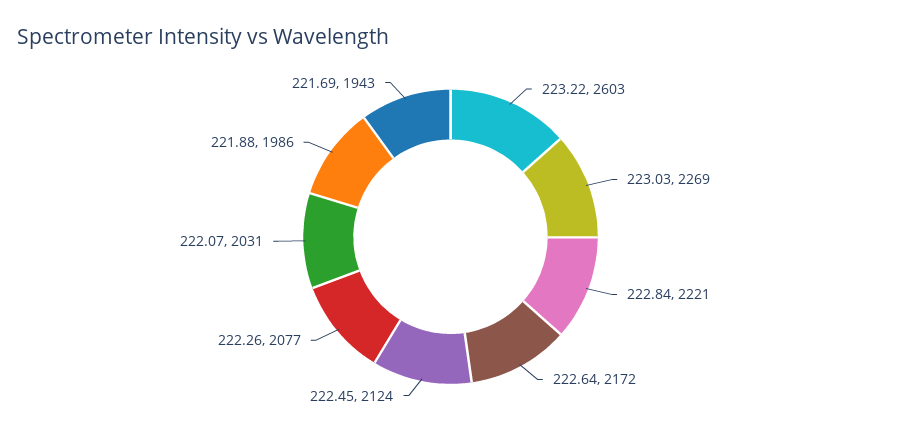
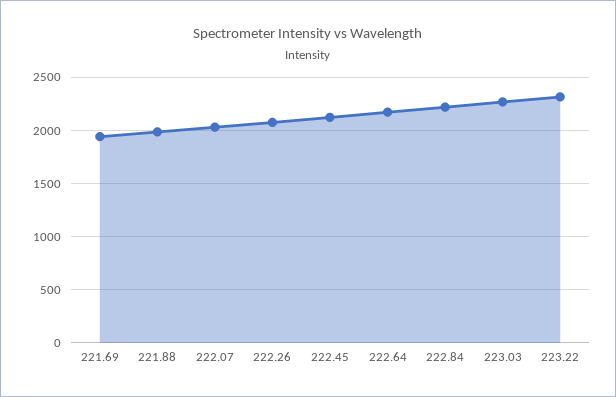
223.22: 2603 -> 2300

